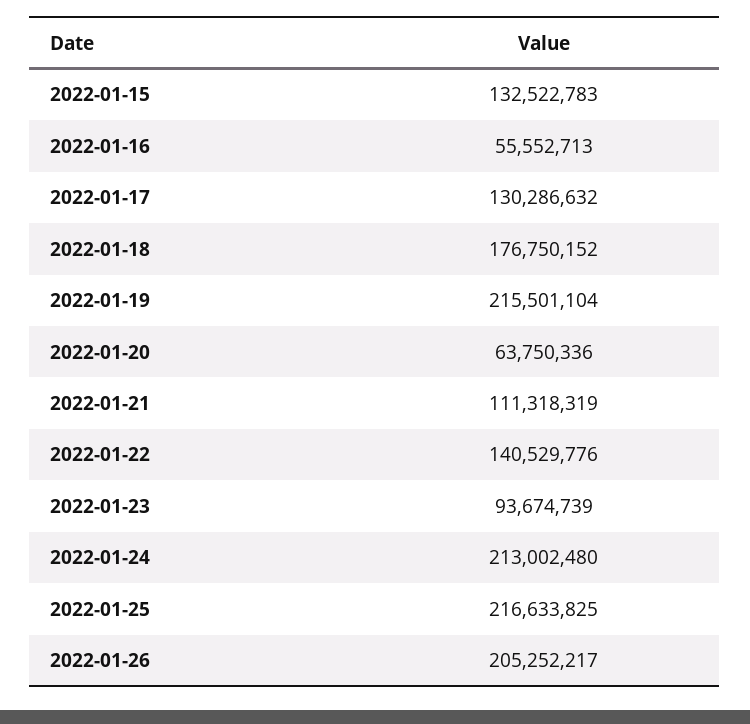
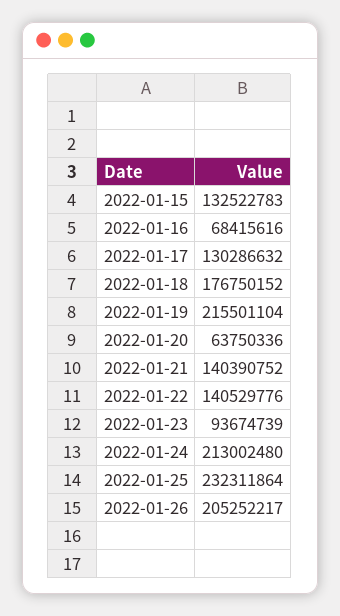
2022-01-16: 55552713 -> 68415616
2022-01-21: 111318319 -> 140390752
2022-01-25: 216633825 -> 232311864

